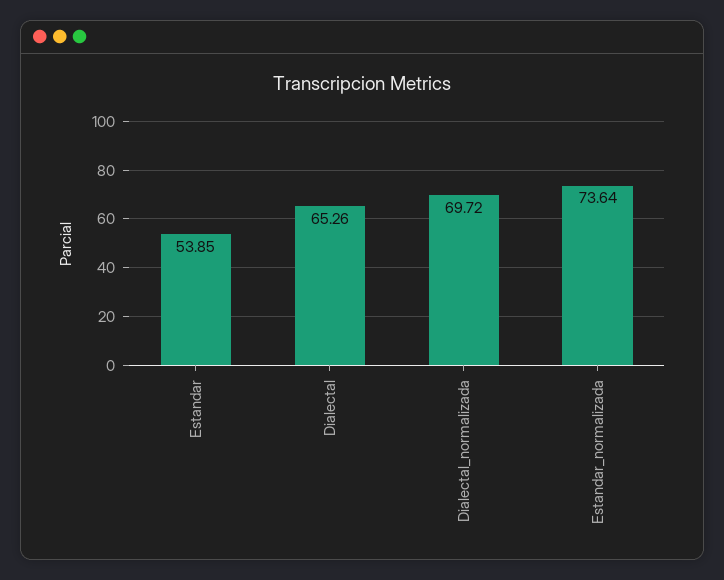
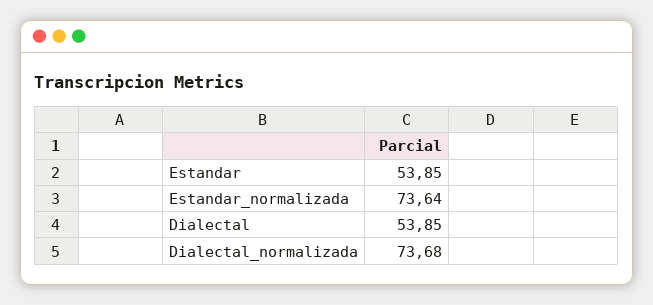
Dialectal: 65.26 -> 53.85
Dialectal_normalizada: 69.72 -> 73.68

